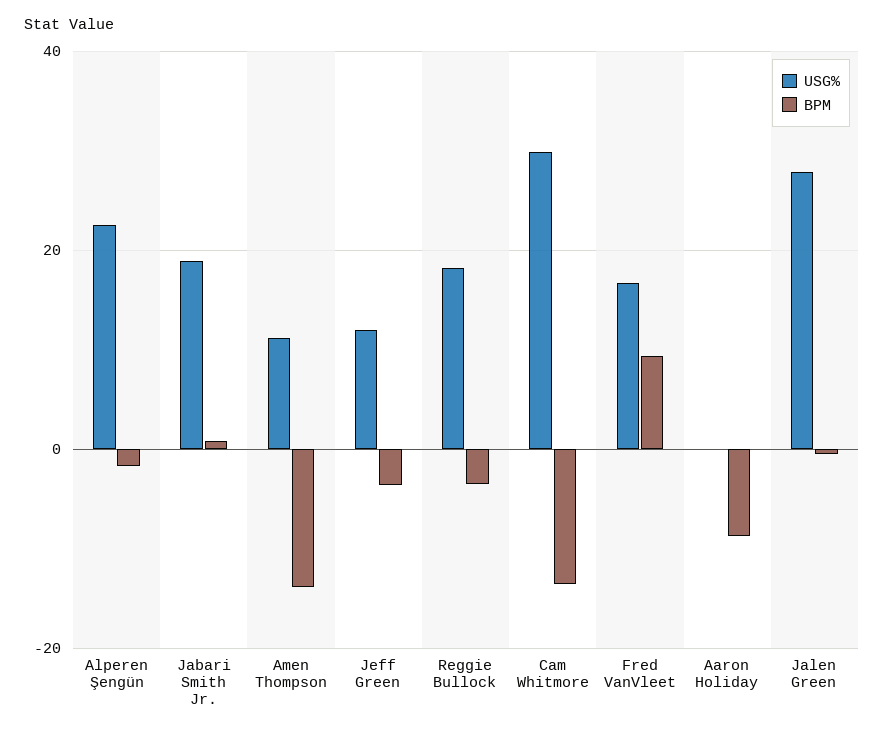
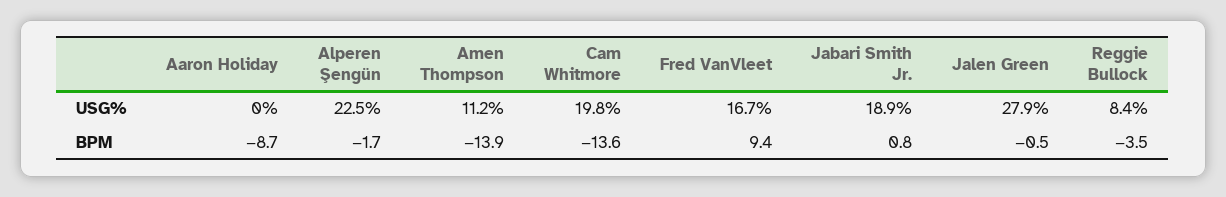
USG%, Jeff Green: 12 -> none
BPM, Jeff Green: -4 -> none
USG%, Reggie Bullock: 18 -> 8.4
USG%, Cam Whitmore: 30 -> 19.8

